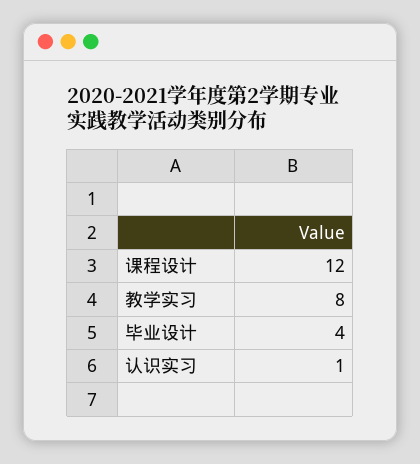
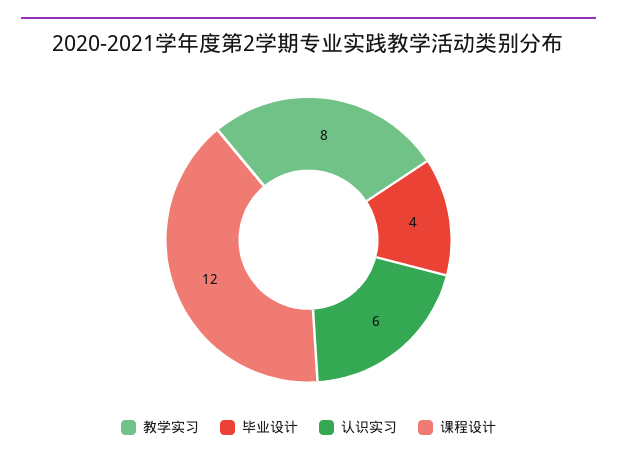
认识实习: 1 -> 6

